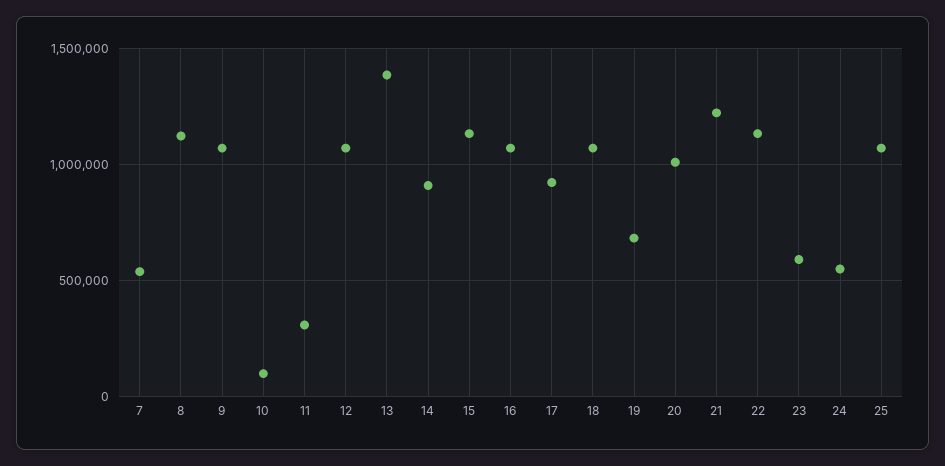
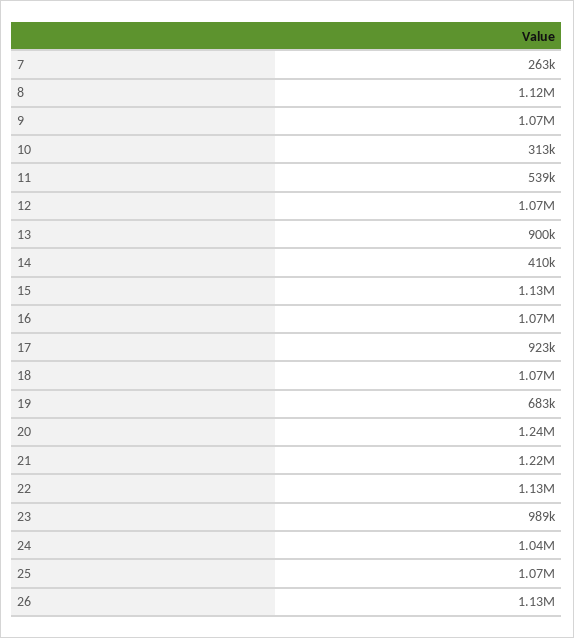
7: 550000 -> 263000
10: 100000 -> 313000
11: 300000 -> 539000
13: 1400000 -> 900000
14: 900000 -> 410000
20: 1000000 -> 1240000
23: 600000 -> 989000
24: 550000 -> 1040000
26: none -> 1130000

